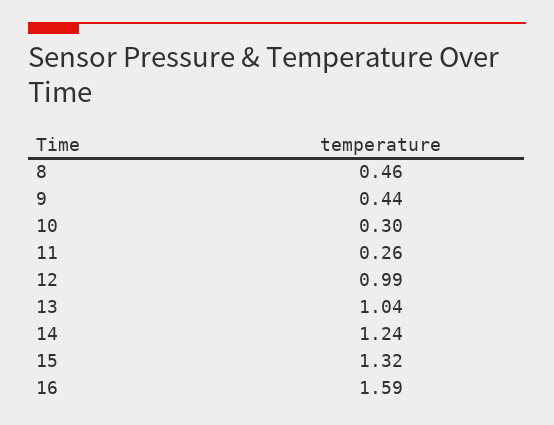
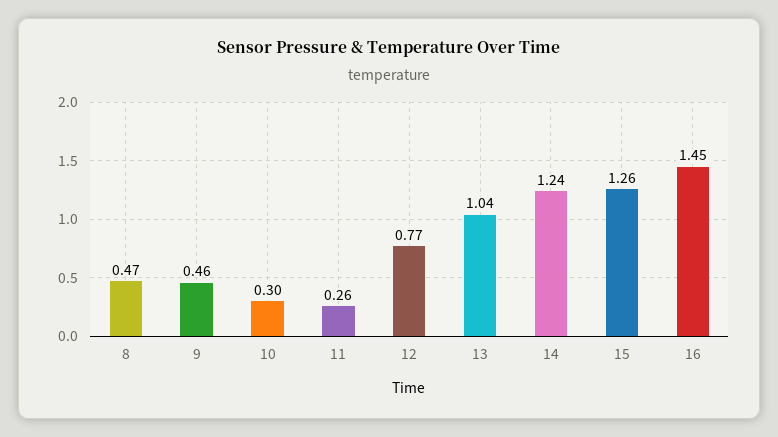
8: 0.46 -> 0.47
9: 0.44 -> 0.46
12: 0.99 -> 0.77
15: 1.32 -> 1.26
16: 1.59 -> 1.45

